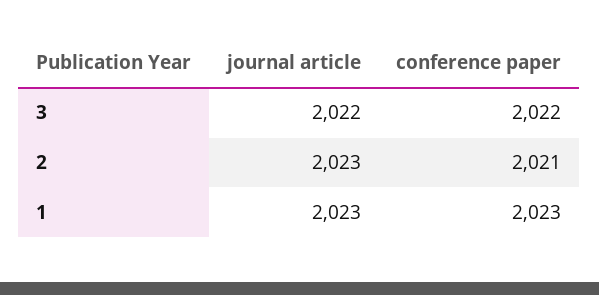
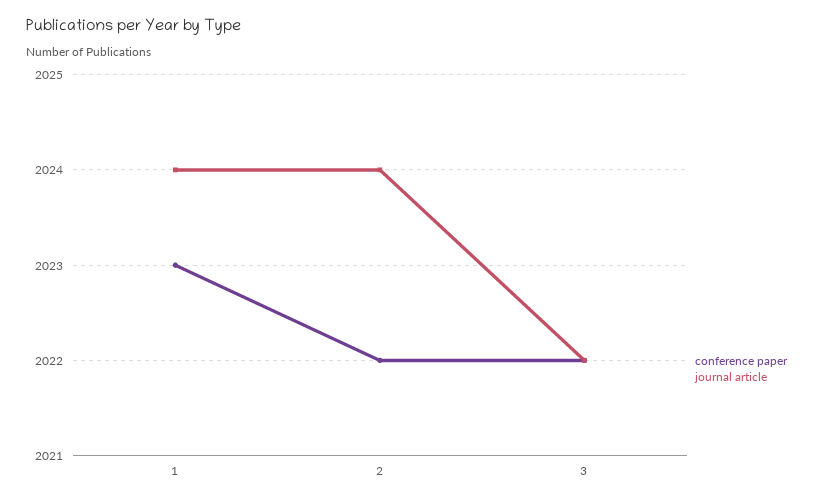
journal article, 2: 2023 -> 2024
conference paper, 2: 2021 -> 2022
journal article, 1: 2023 -> 2024

